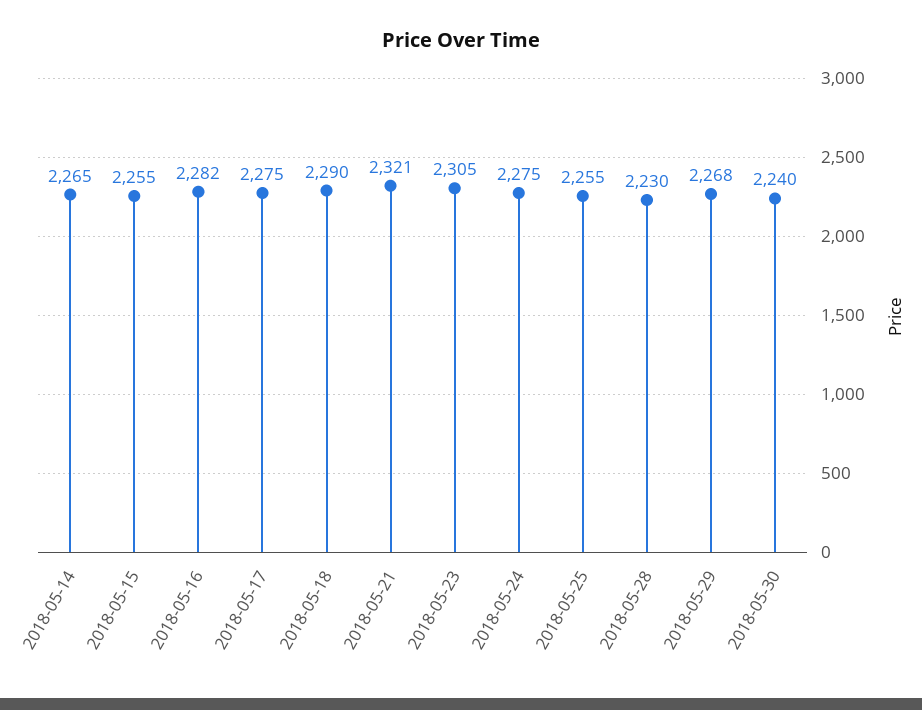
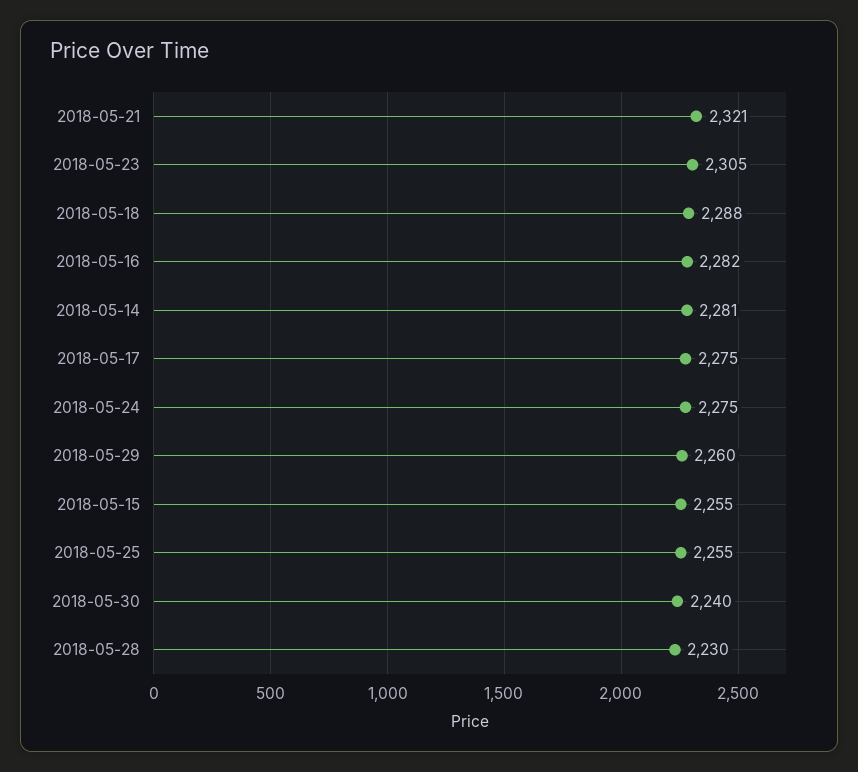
2018-05-14: 2265 -> 2281
2018-05-18: 2290 -> 2288
2018-05-29: 2268 -> 2260

